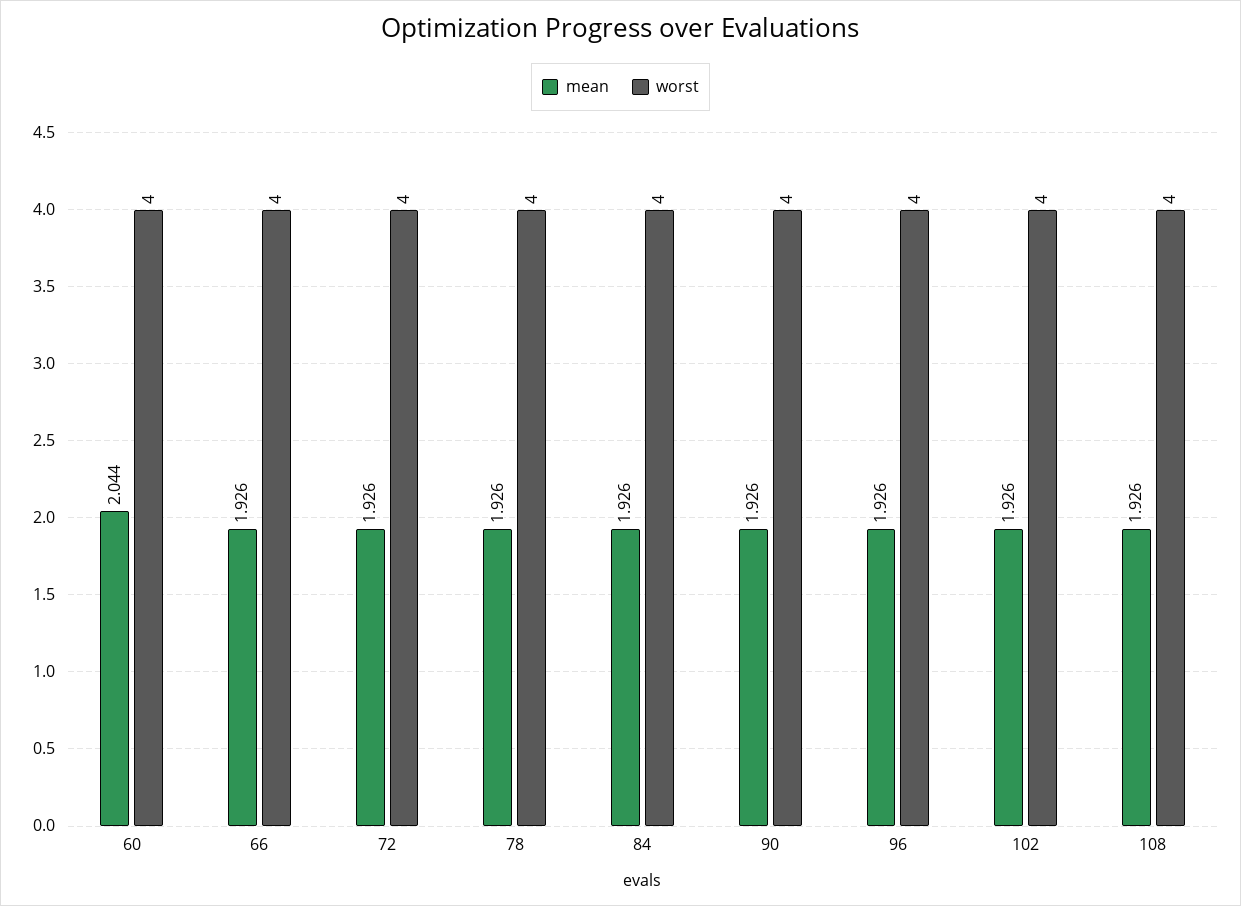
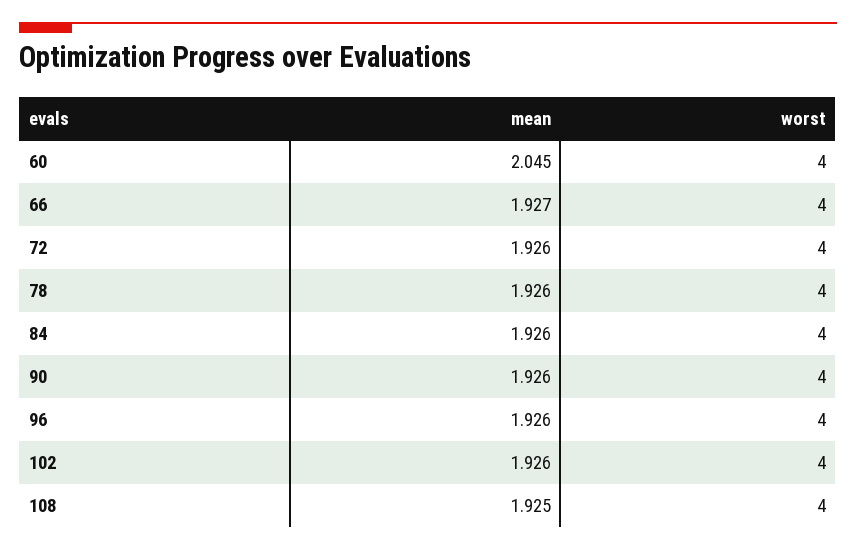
mean, 60: 2.044 -> 2.045
mean, 66: 1.926 -> 1.927
mean, 108: 1.926 -> 1.925

